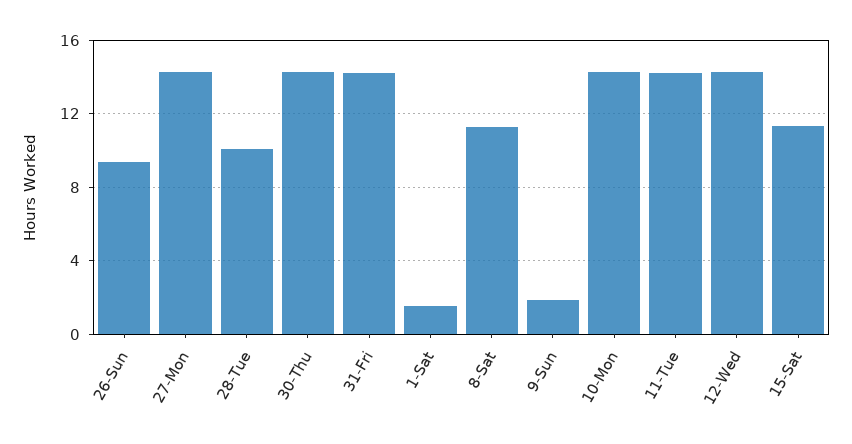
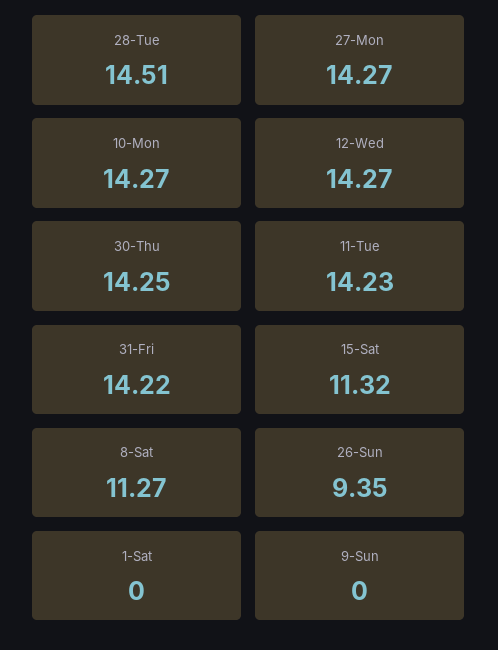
28-Tue: 10 -> 14.51
1-Sat: 1.5 -> 0
9-Sun: 2 -> 0

